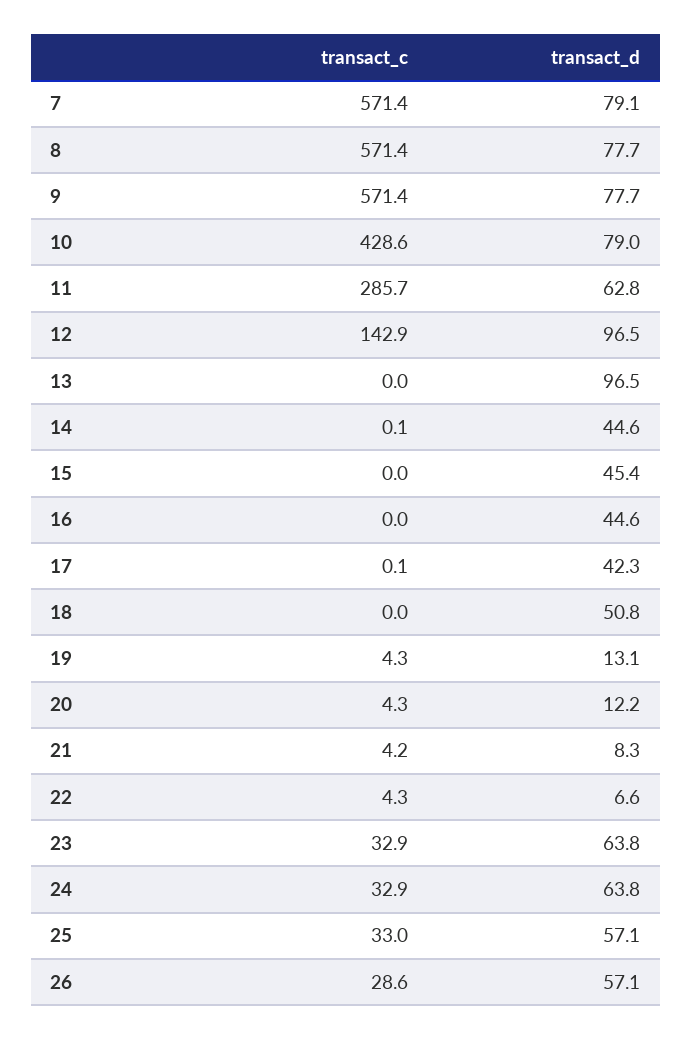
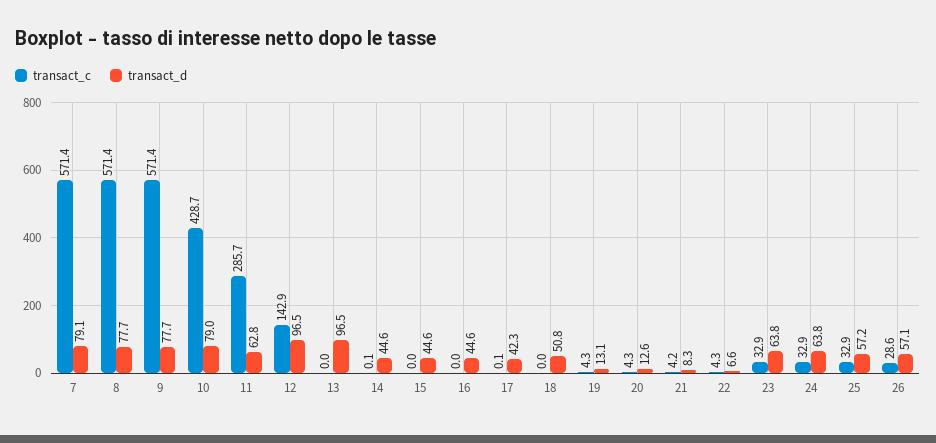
transact_c, 10: 428.6 -> 428.7
transact_d, 15: 45.4 -> 44.6
transact_d, 20: 12.2 -> 12.6
transact_c, 25: 33 -> 32.9
transact_d, 25: 57.1 -> 57.2

